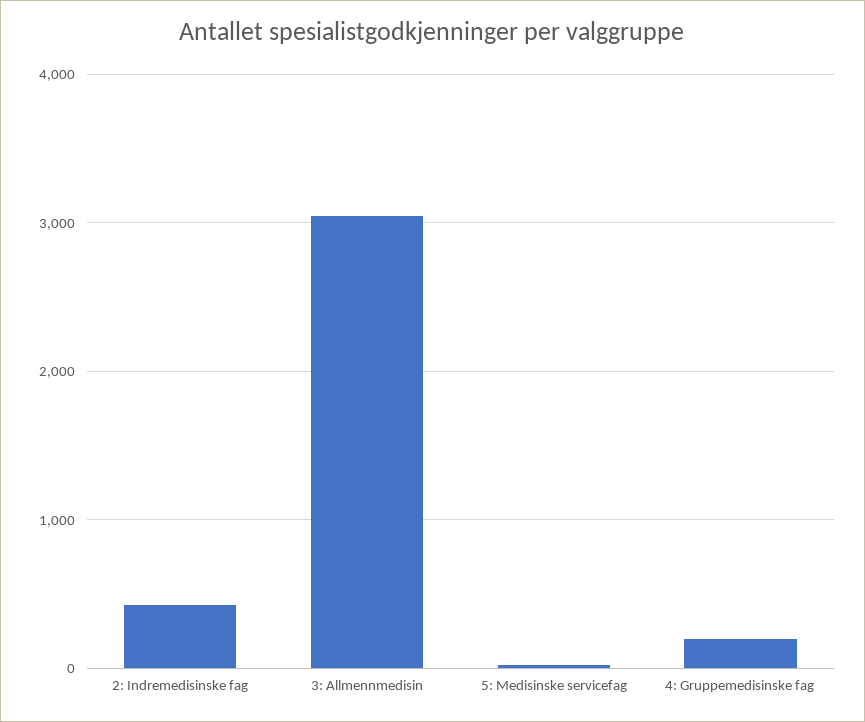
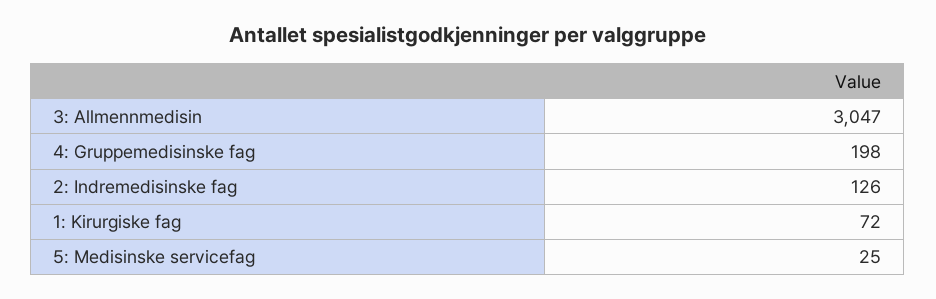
2: Indremedisinske fag: 400 -> 126
1: Kirurgiske fag: none -> 72

